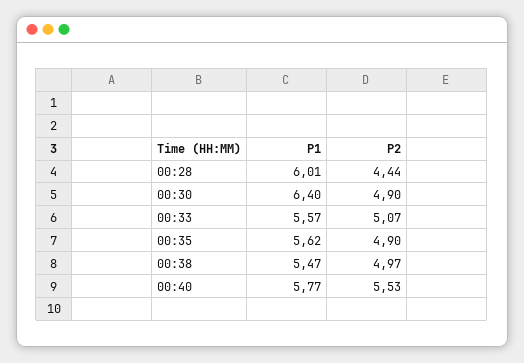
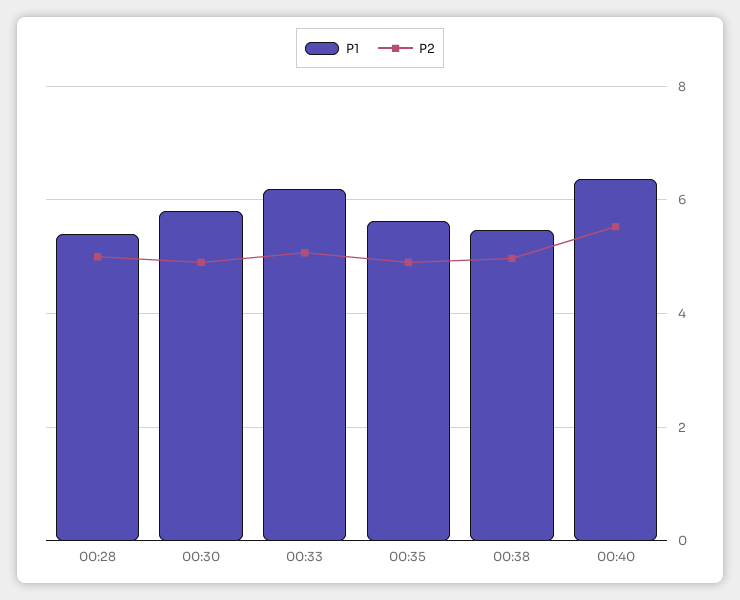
P1, 00:28: 6.01 -> 5.4
P2, 00:28: 4.44 -> 5
P1, 00:30: 6.4 -> 5.8
P1, 00:33: 5.57 -> 6.2
P1, 00:40: 5.77 -> 6.4

